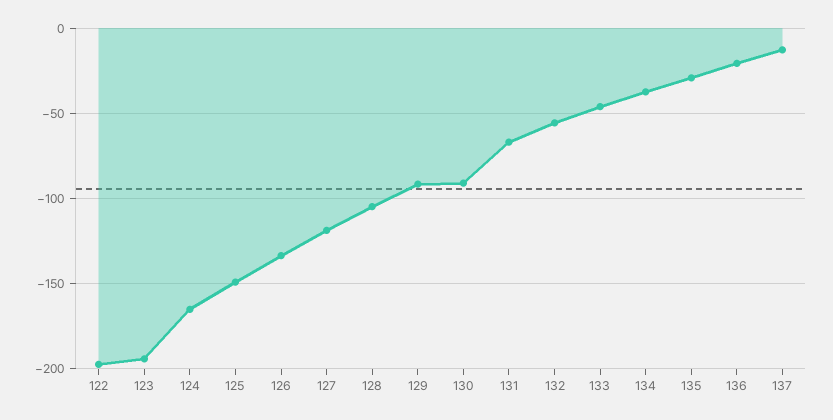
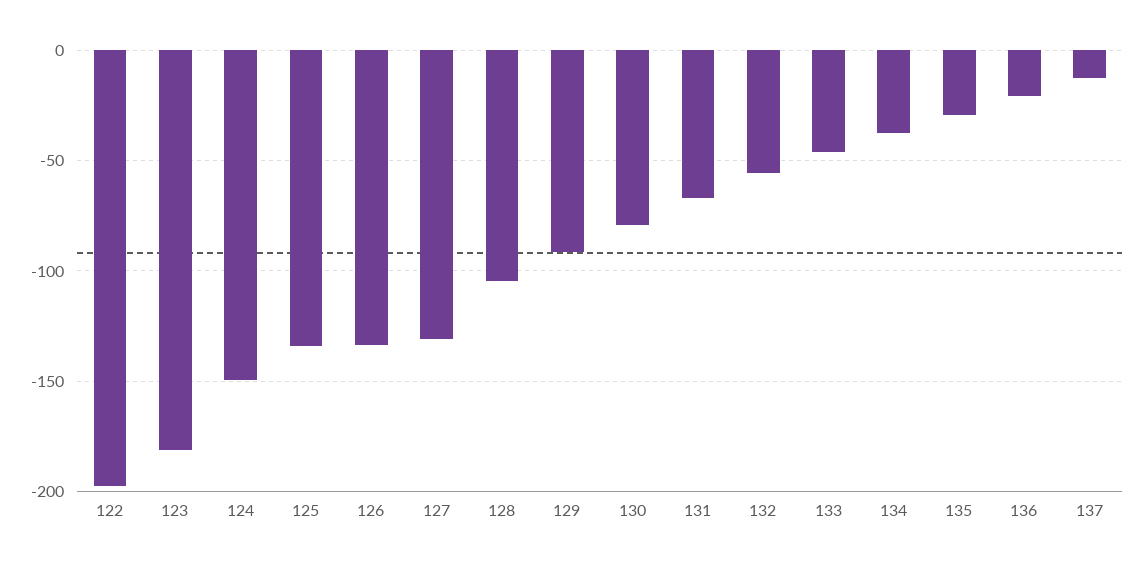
123: -195 -> -180
124: -165 -> -150
125: -150 -> -135
127: -120 -> -130
130: -90 -> -80

